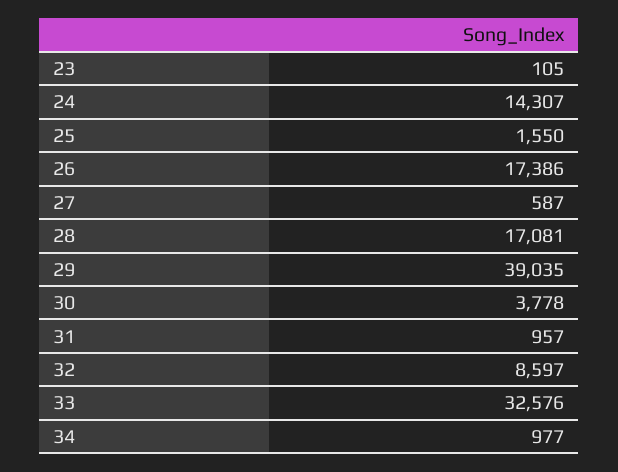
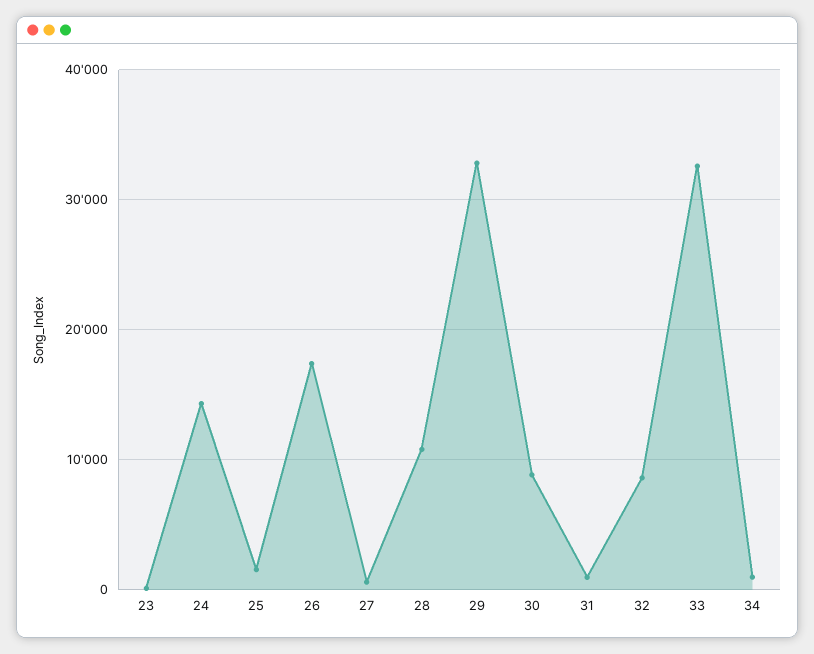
28: 17081 -> 11000
29: 39035 -> 33000
30: 3778 -> 9000

